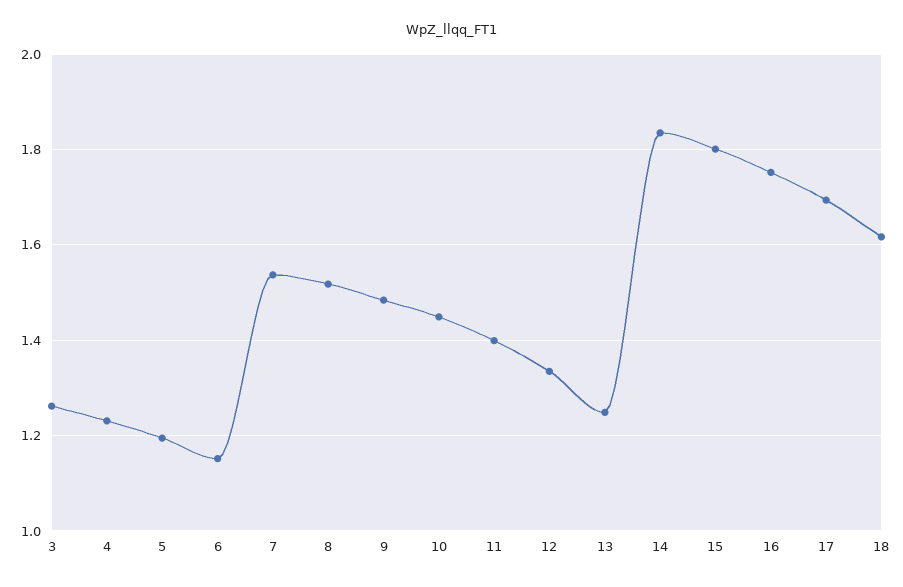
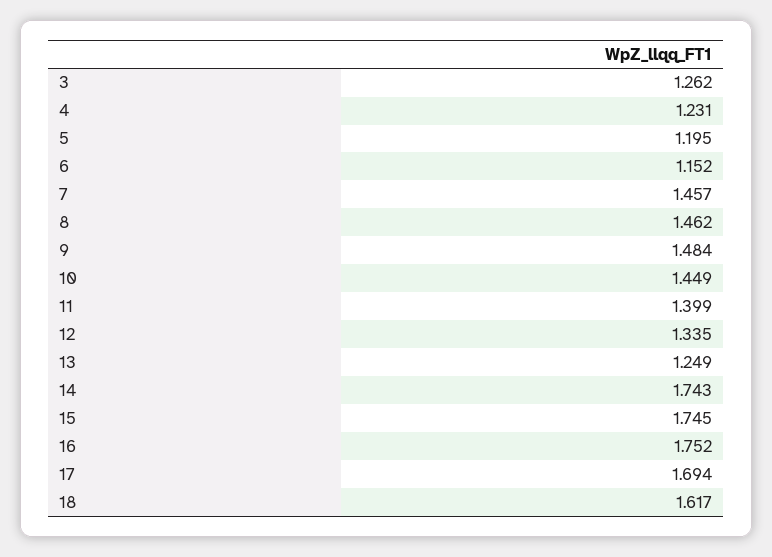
7: 1.54 -> 1.457
8: 1.52 -> 1.462
14: 1.84 -> 1.743
15: 1.8 -> 1.745

